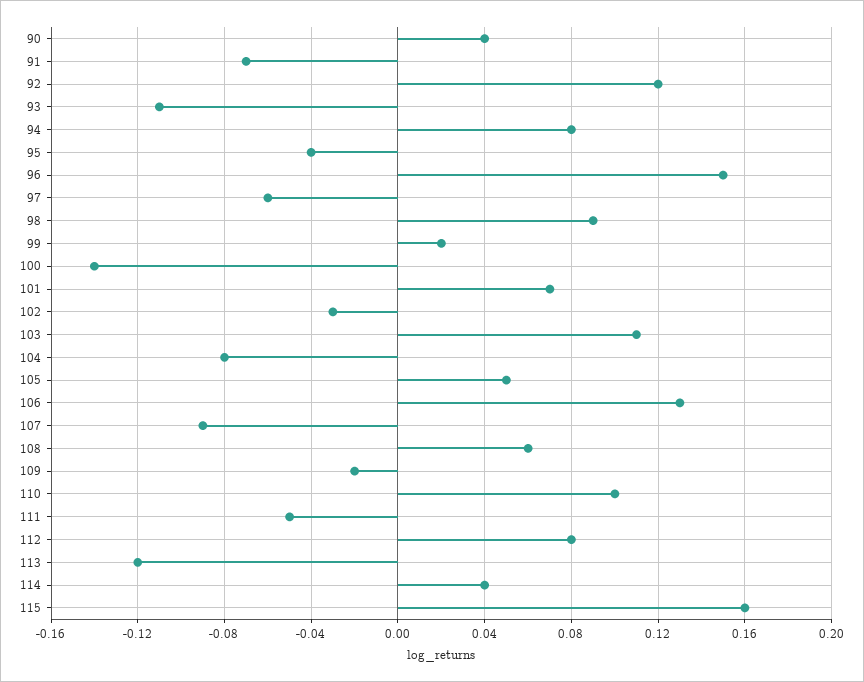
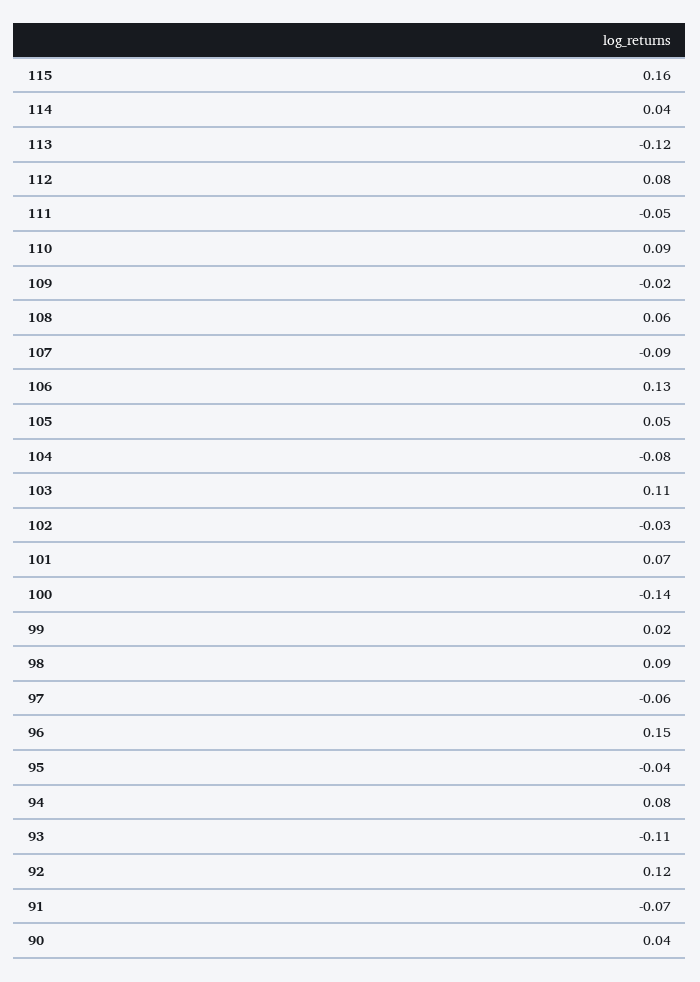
110: 0.1 -> 0.09

